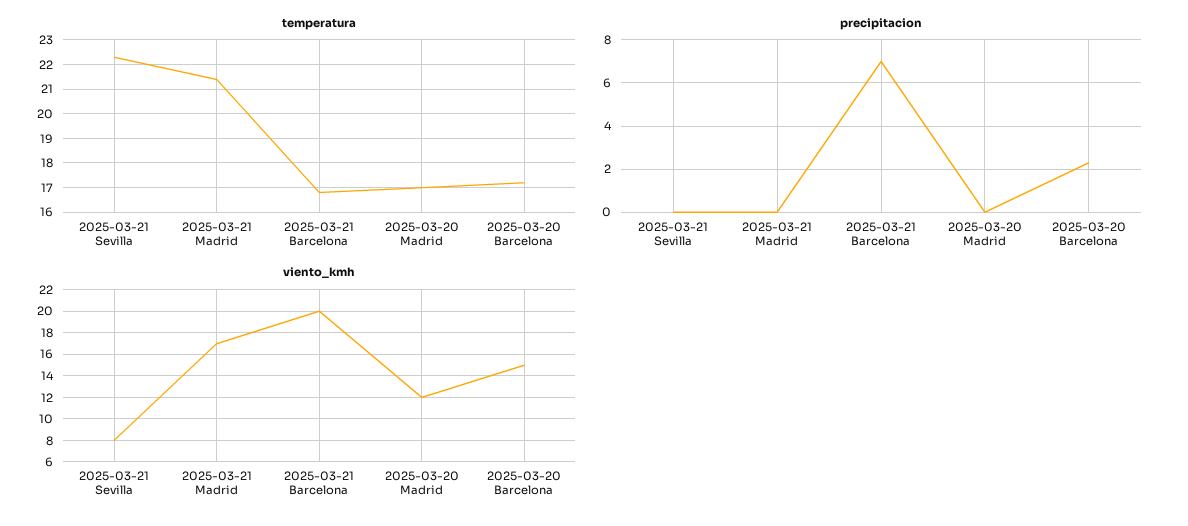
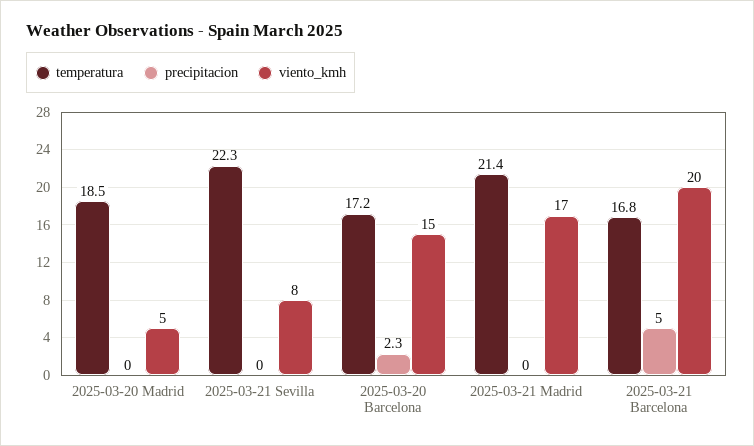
temperatura, 2025-03-20 Madrid: 17 -> 18.5
precipitacion, 2025-03-21 Barcelona: 7 -> 5
viento_kmh, 2025-03-20 Madrid: 12 -> 5

